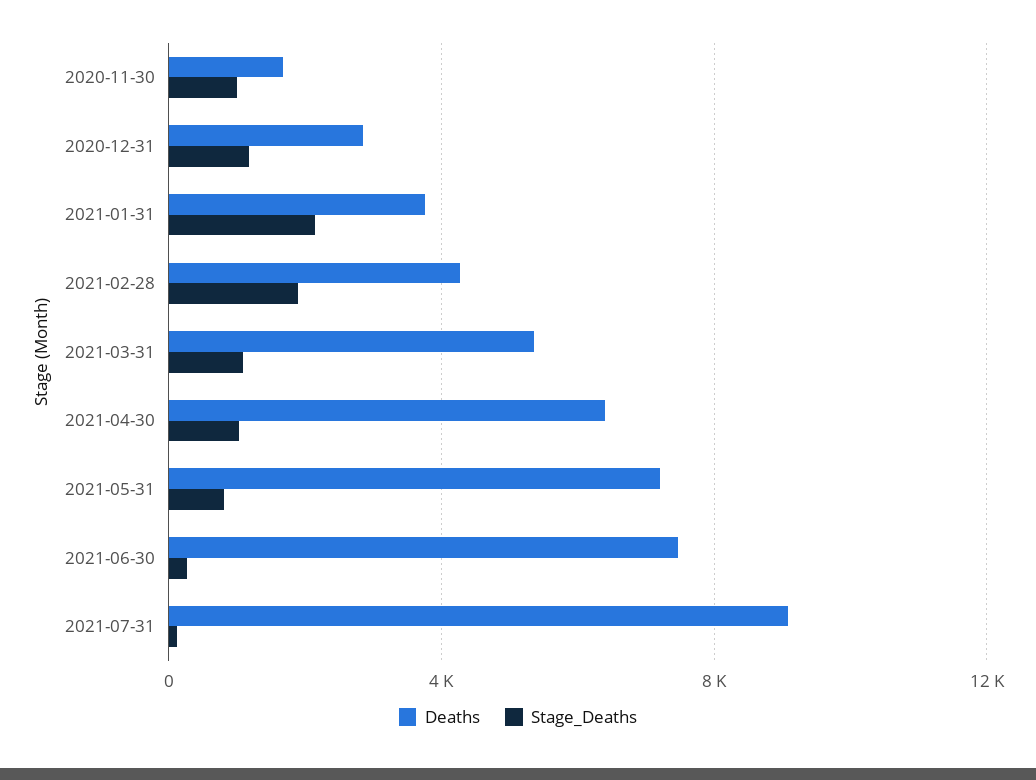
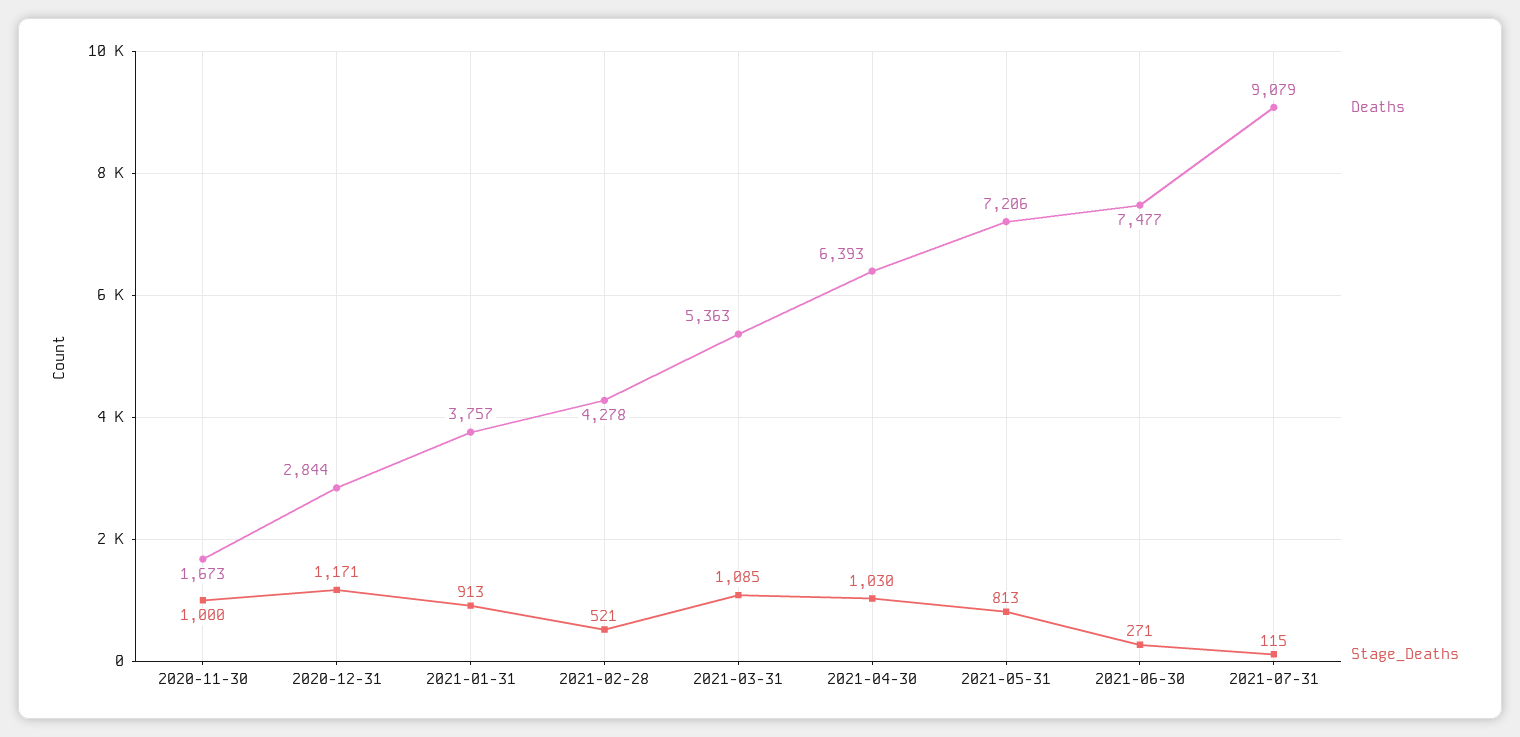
Stage_Deaths, 2021-01-31: 2000 -> 913
Stage_Deaths, 2021-02-28: 2000 -> 521

